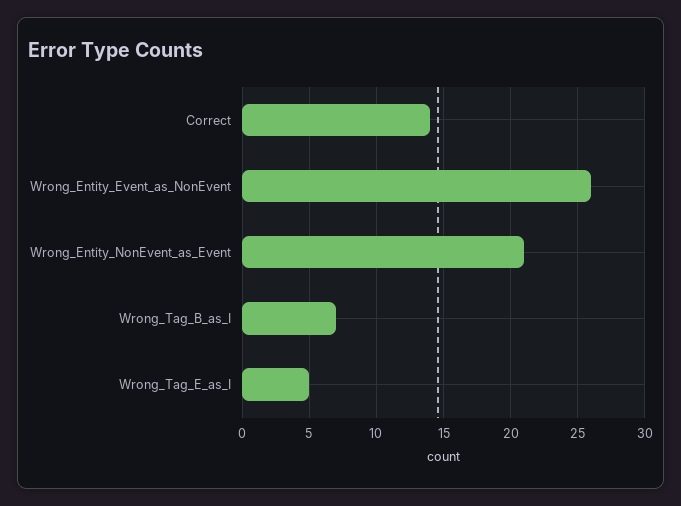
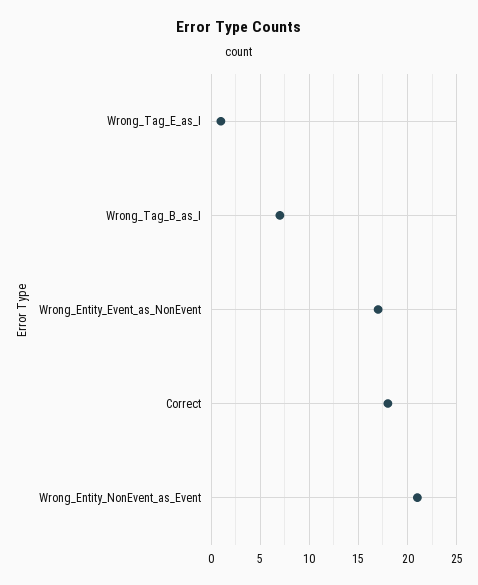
Correct: 14 -> 18
Wrong_Entity_Event_as_NonEvent: 26 -> 17
Wrong_Tag_E_as_I: 5 -> 1

